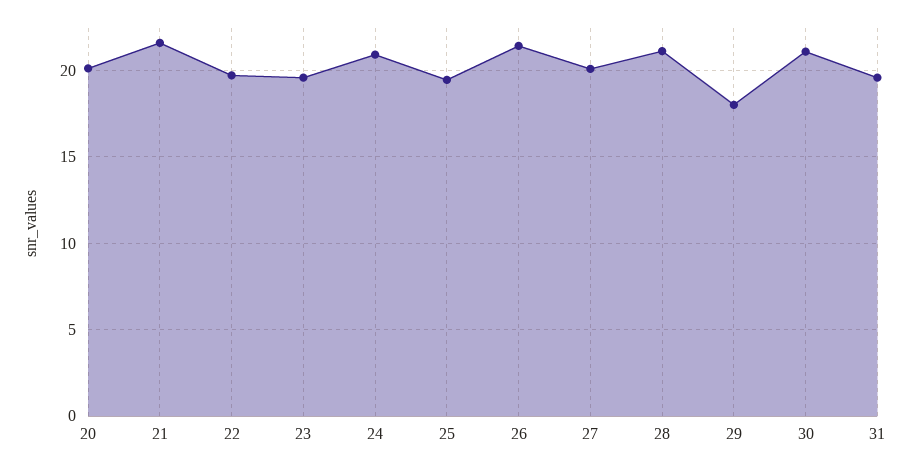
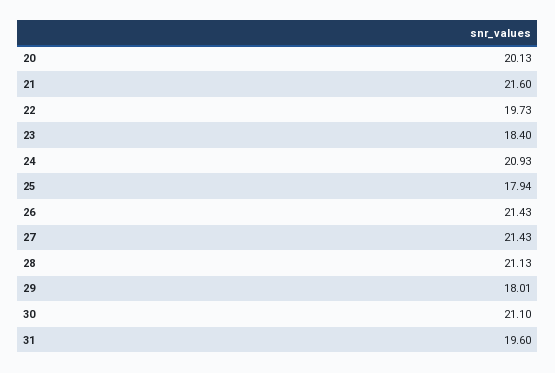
23: 19.5 -> 18.4
25: 19.5 -> 17.94
27: 20 -> 21.43

